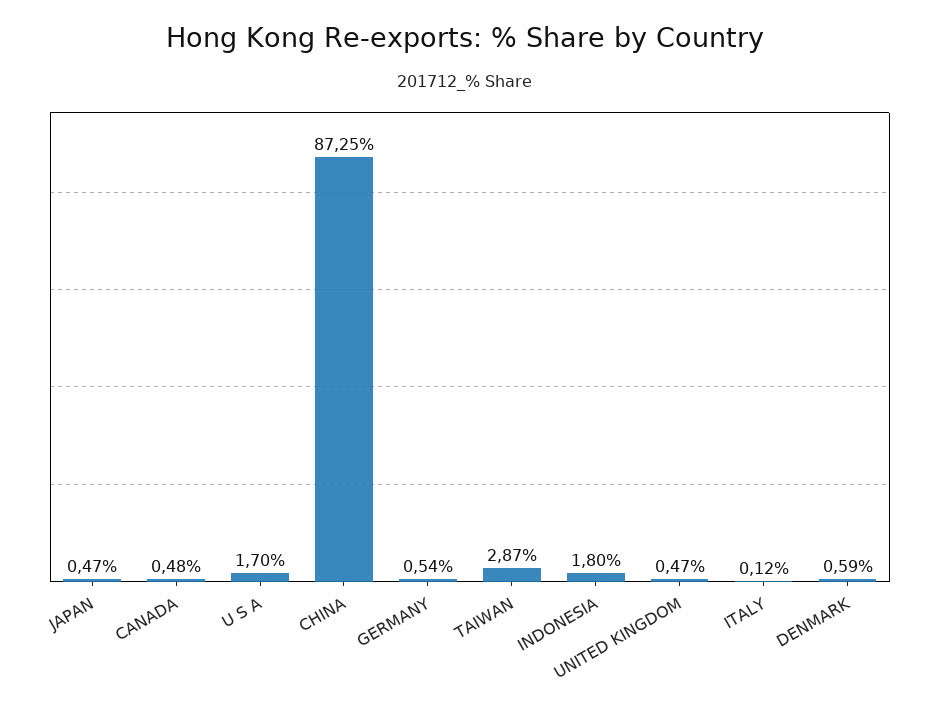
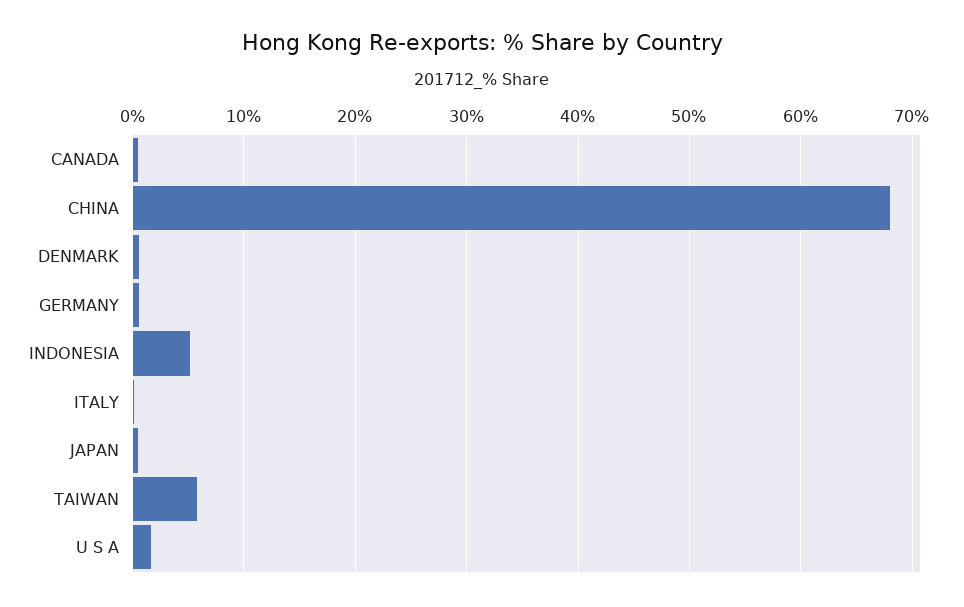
CHINA: 87.25 -> 68
TAIWAN: 2.87 -> 6
INDONESIA: 1.8 -> 5
UNITED KINGDOM: 0.47 -> none

